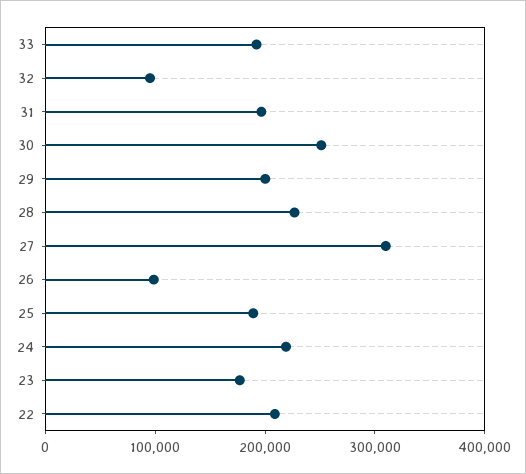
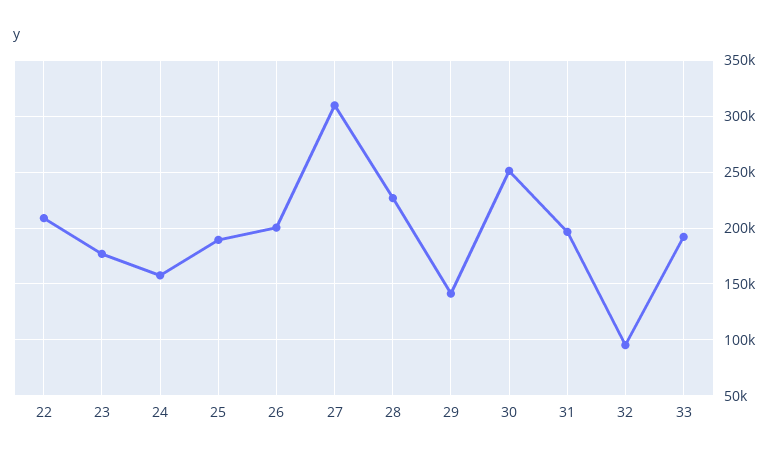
29: 200000 -> 140000
26: 100000 -> 200000
24: 220000 -> 160000

